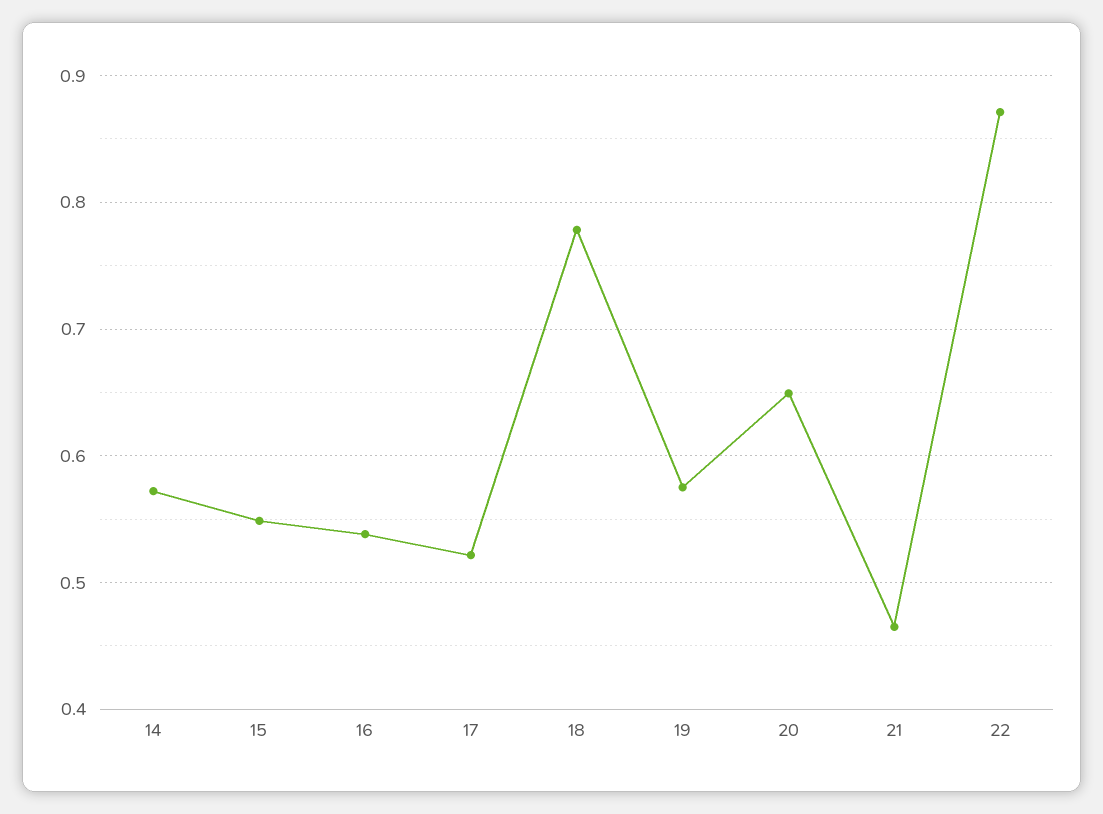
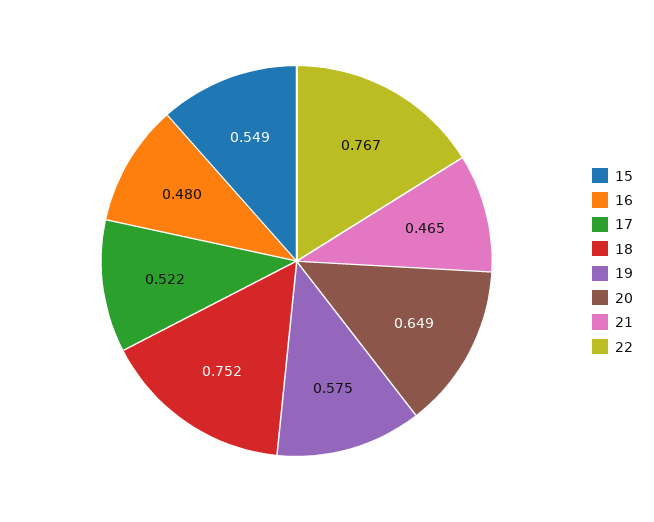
14: 0.57 -> none
16: 0.54 -> 0.48
18: 0.78 -> 0.752
22: 0.87 -> 0.767

